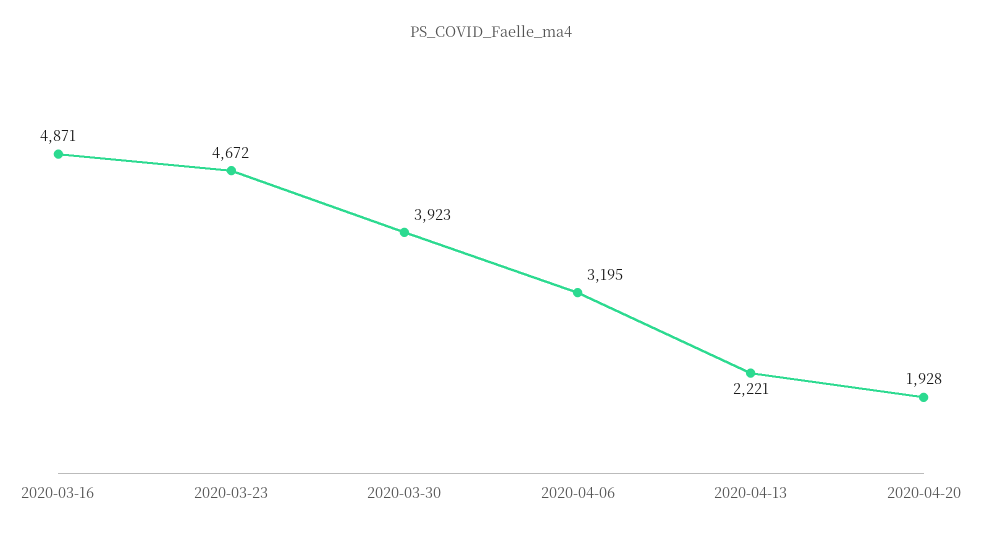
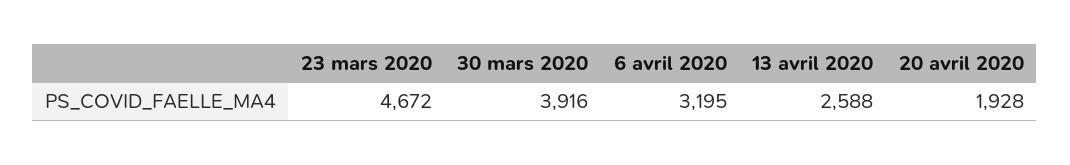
2020-03-16: 4871 -> none
2020-03-30: 3923 -> 3916
2020-04-13: 2221 -> 2588

